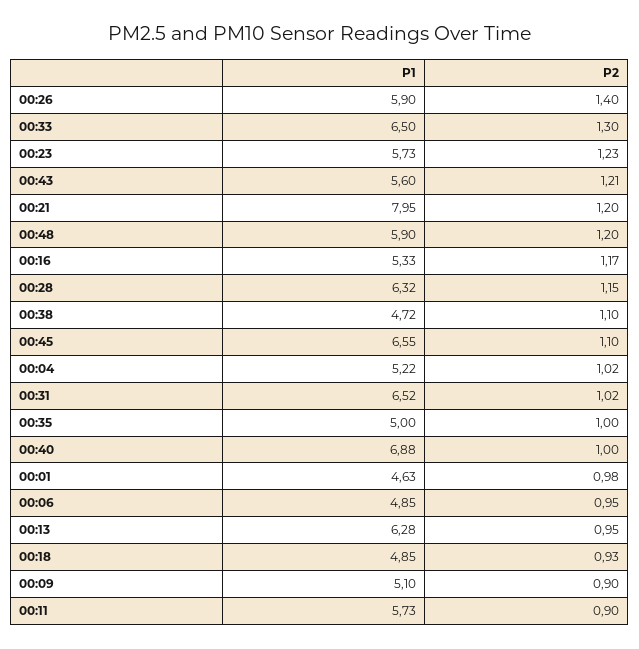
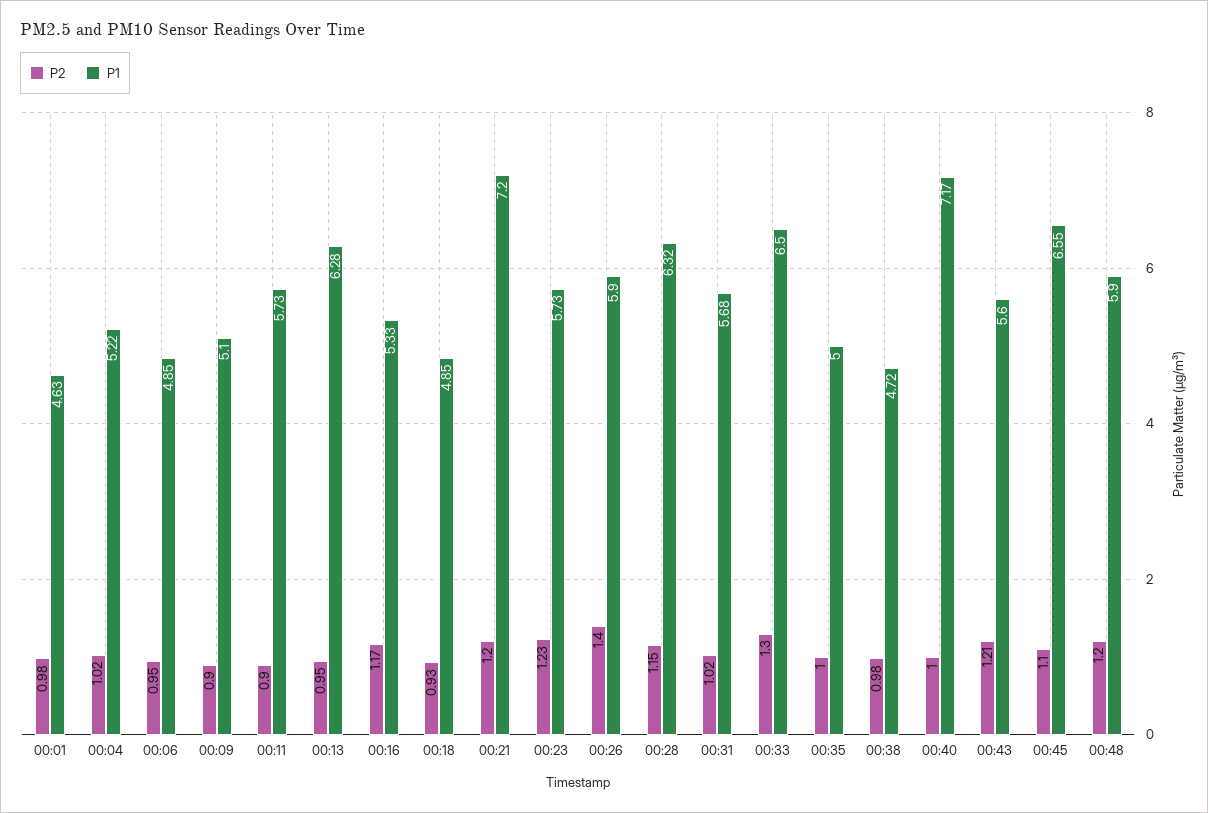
P1, 00:21: 7.95 -> 7.2
P2, 00:38: 1.1 -> 0.98
P1, 00:31: 6.52 -> 5.68
P1, 00:40: 6.88 -> 7.17

